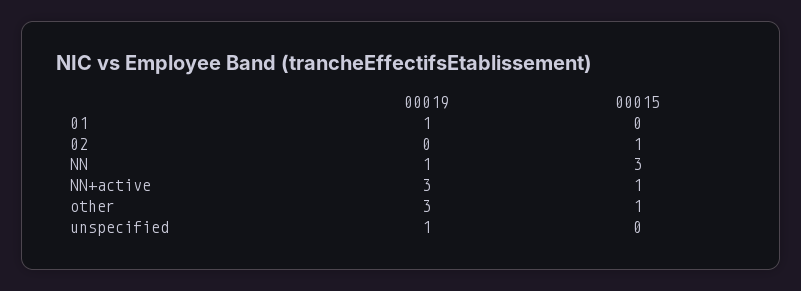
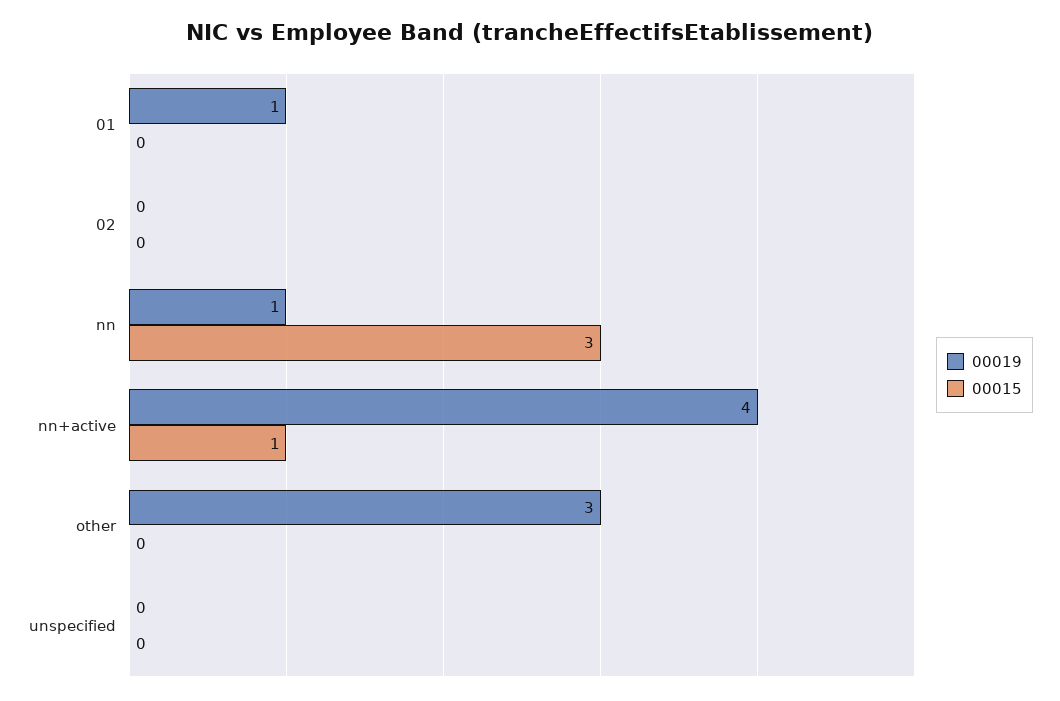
00015, 02: 1 -> 0
00019, NN+active: 3 -> 4
00015, other: 1 -> 0
00019, unspecified: 1 -> 0

